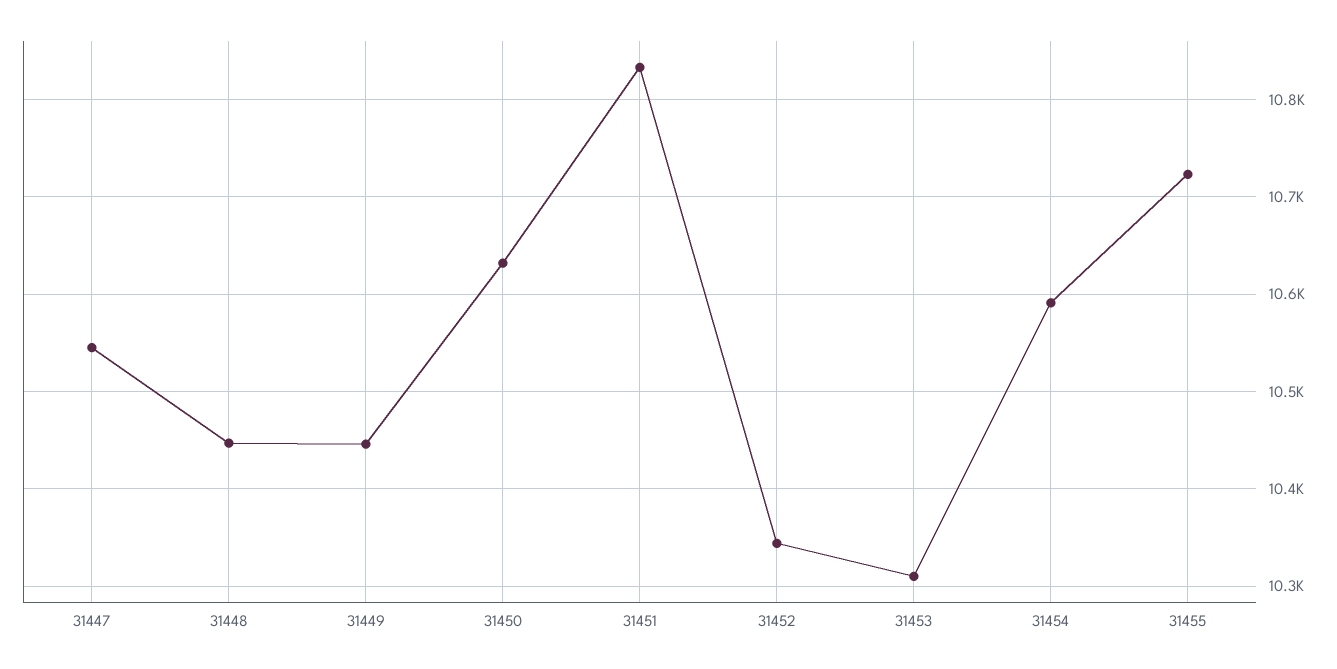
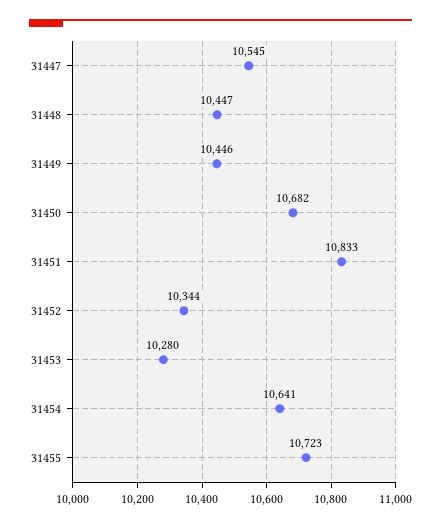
31450: 10630 -> 10682
31453: 10310 -> 10280
31454: 10590 -> 10641

